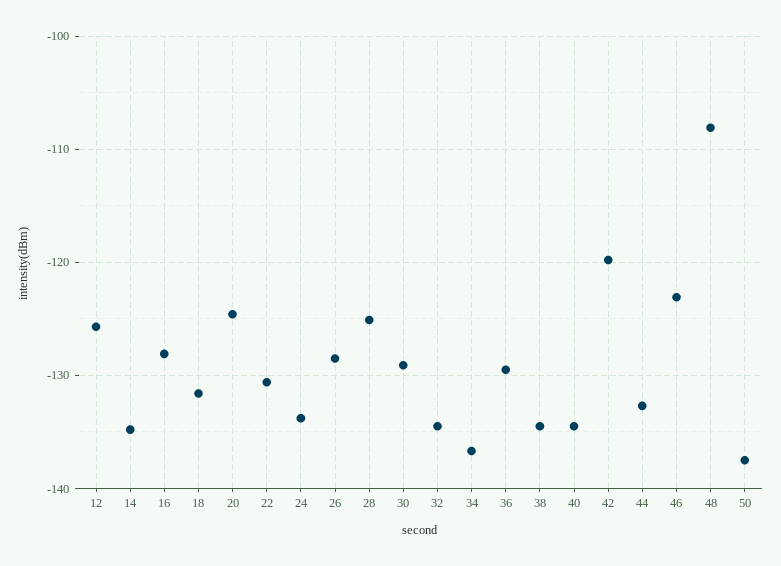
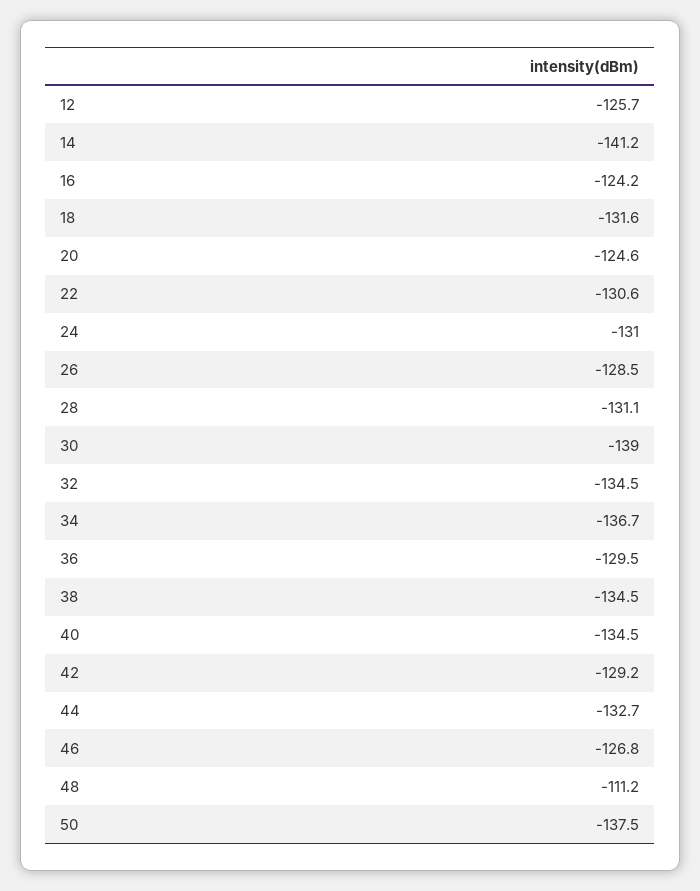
14: -135 -> -141.2
16: -128 -> -124.2
24: -134 -> -131
28: -125 -> -131.1
30: -129 -> -139
42: -120 -> -129.2
46: -123 -> -126.8
48: -108 -> -111.2

